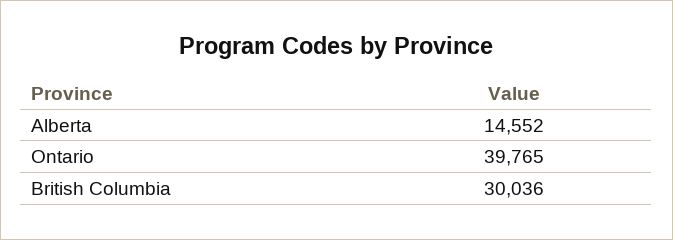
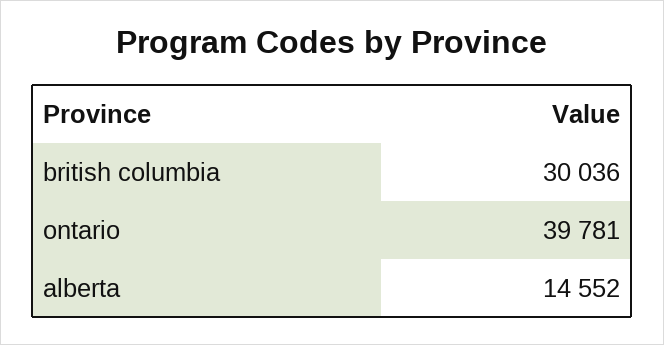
Ontario: 39765 -> 39781

